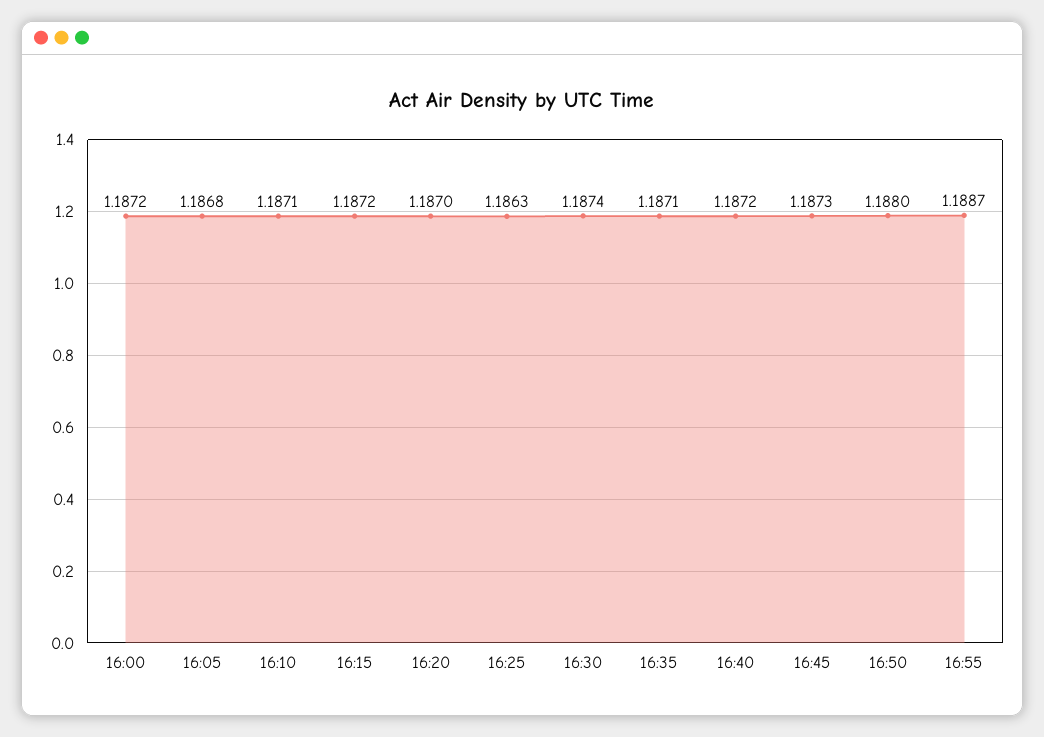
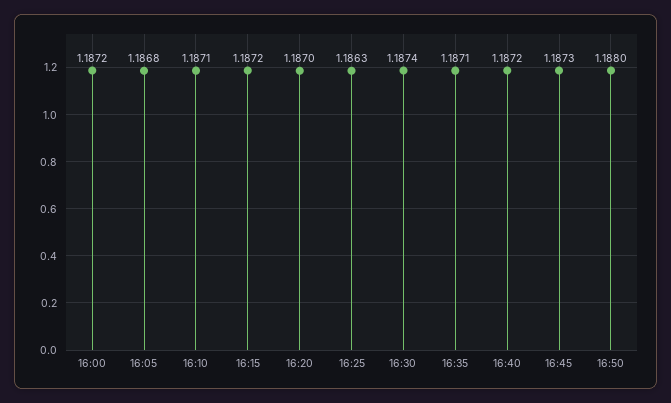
16:55: 1.1887 -> none

